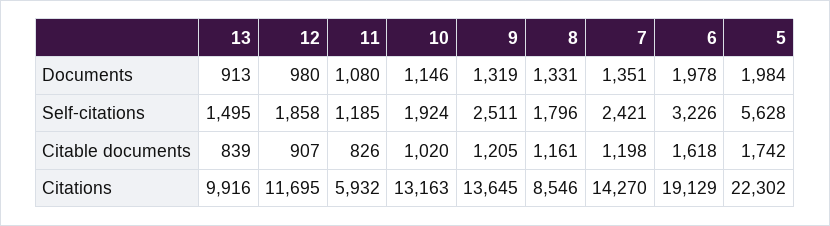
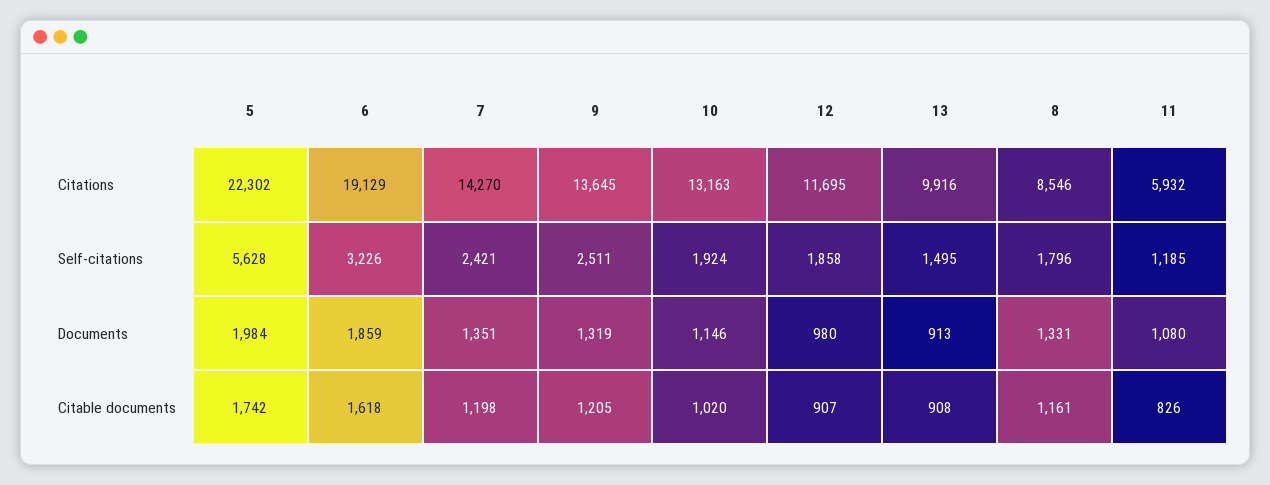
6, Documents: 1978 -> 1859
13, Citable documents: 839 -> 908

